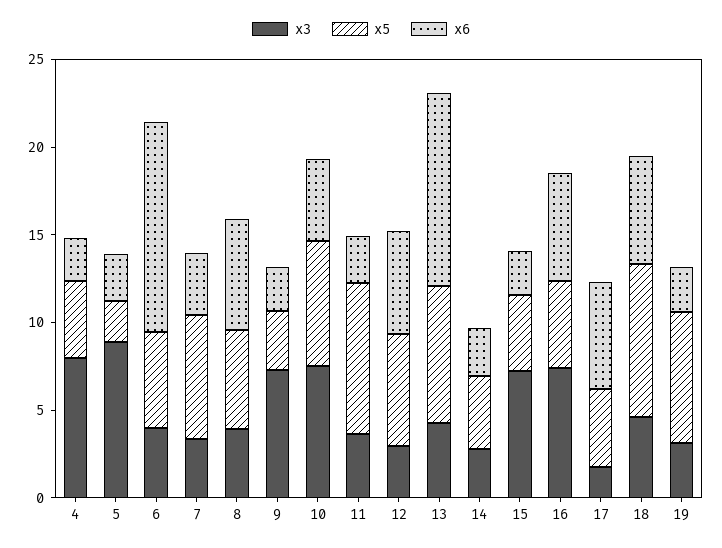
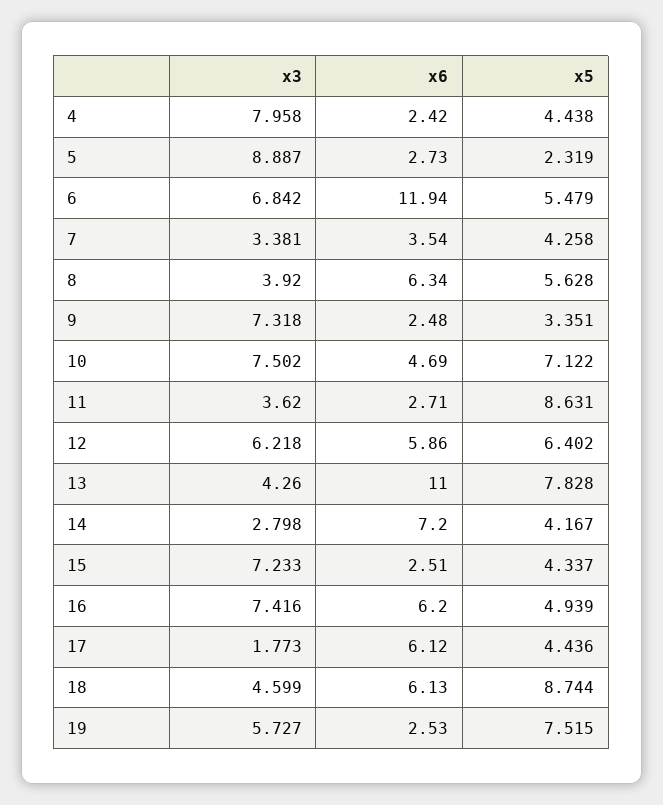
x3, 6: 4 -> 6.842
x5, 7: 7 -> 4.258
x3, 12: 3 -> 6.218
x6, 14: 3 -> 7.2
x3, 19: 3 -> 5.727

